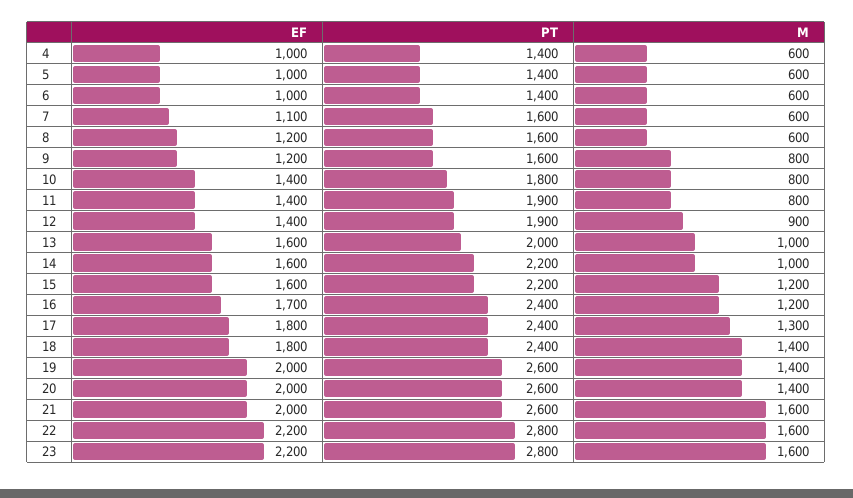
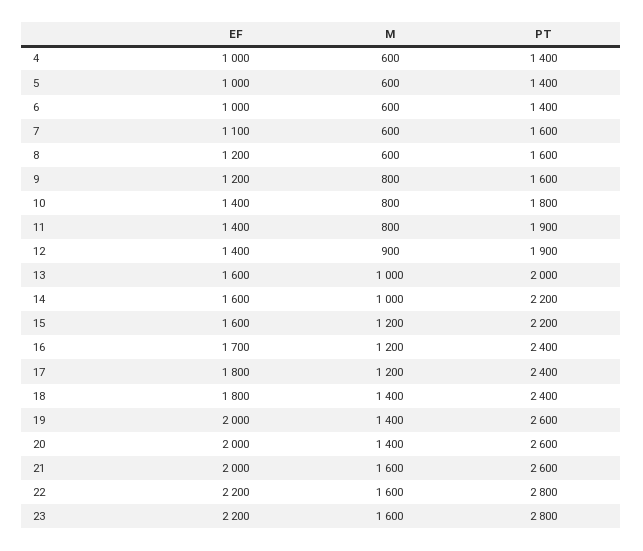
M, 17: 1300 -> 1200

